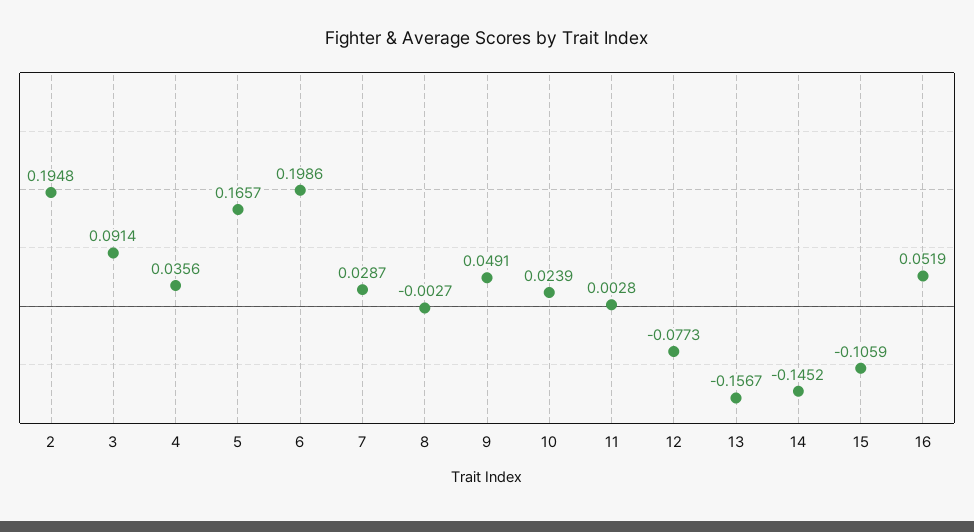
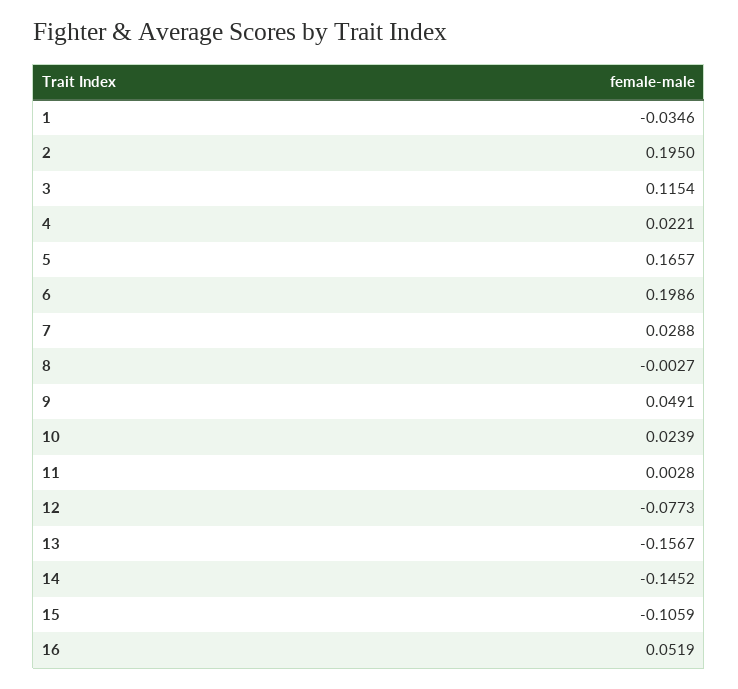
2: 0.1948 -> 0.195
3: 0.0914 -> 0.1154
4: 0.0356 -> 0.0221
7: 0.0287 -> 0.0288
1: none -> -0.0346

